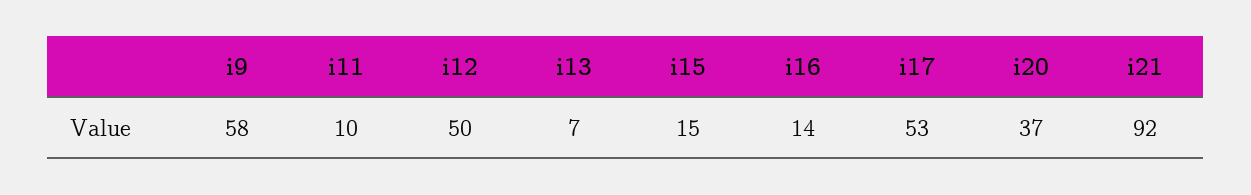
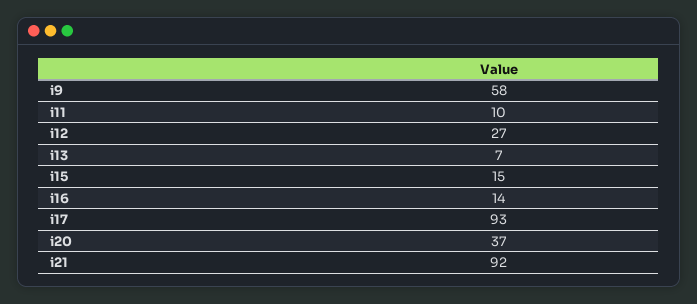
i12: 50 -> 27
i17: 53 -> 93

